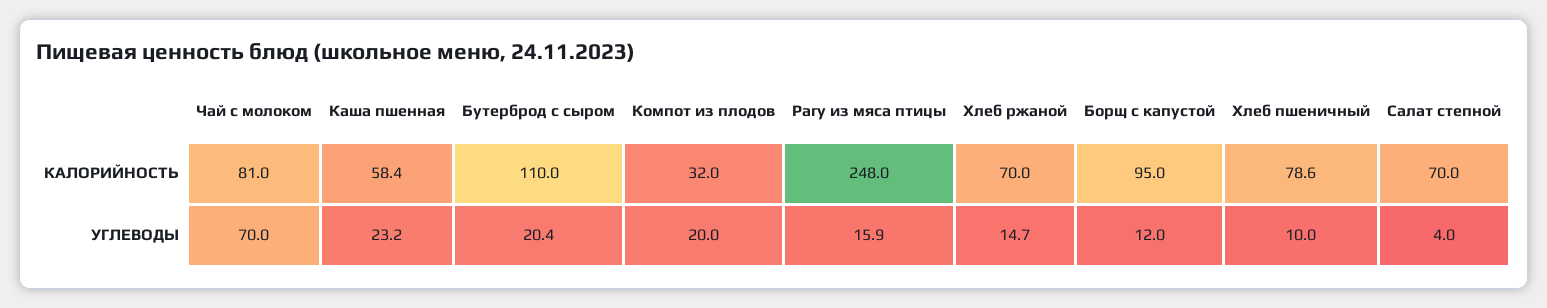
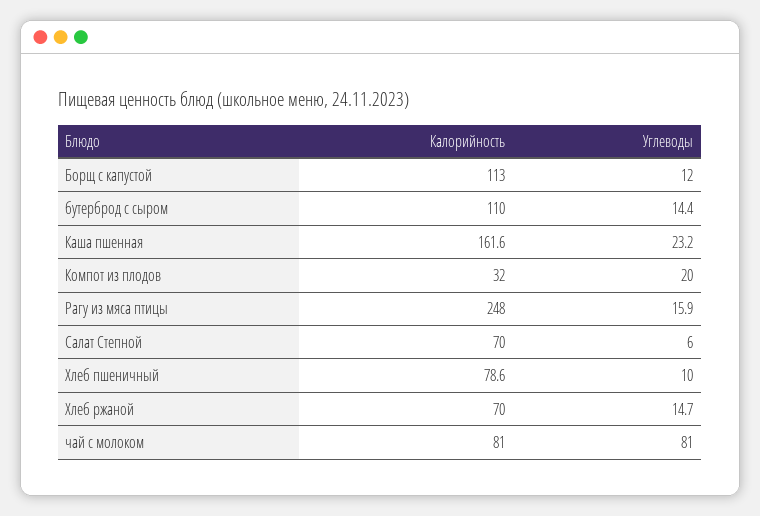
Каша пшенная, КАЛОРИЙНОСТЬ: 58.4 -> 161.6
Борщ с капустой, КАЛОРИЙНОСТЬ: 95 -> 113
Чай с молоком, УГЛЕВОДЫ: 70 -> 81
Бутерброд с сыром, УГЛЕВОДЫ: 20.4 -> 14.4
Салат степной, УГЛЕВОДЫ: 4 -> 6

